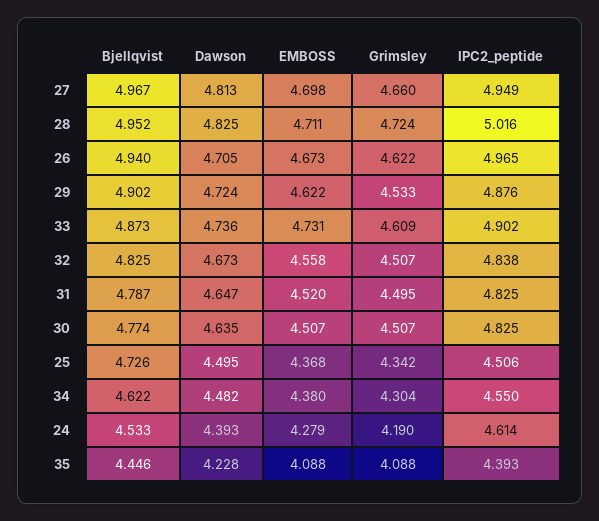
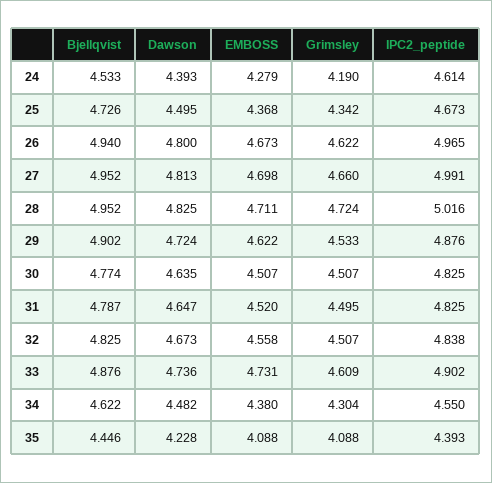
Bjellqvist, 27: 4.967 -> 4.952
IPC2_peptide, 27: 4.949 -> 4.991
Dawson, 26: 4.705 -> 4.8
Bjellqvist, 33: 4.873 -> 4.876
IPC2_peptide, 25: 4.506 -> 4.673

